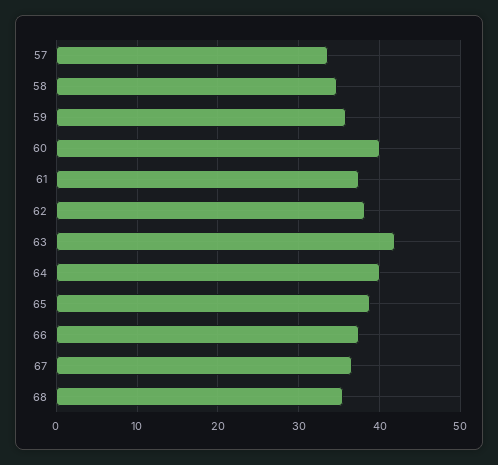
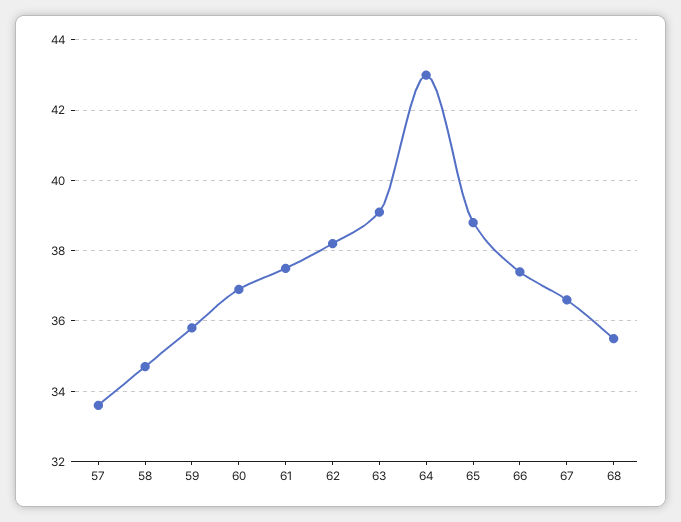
60: 40 -> 37
63: 42 -> 39
64: 40 -> 43

